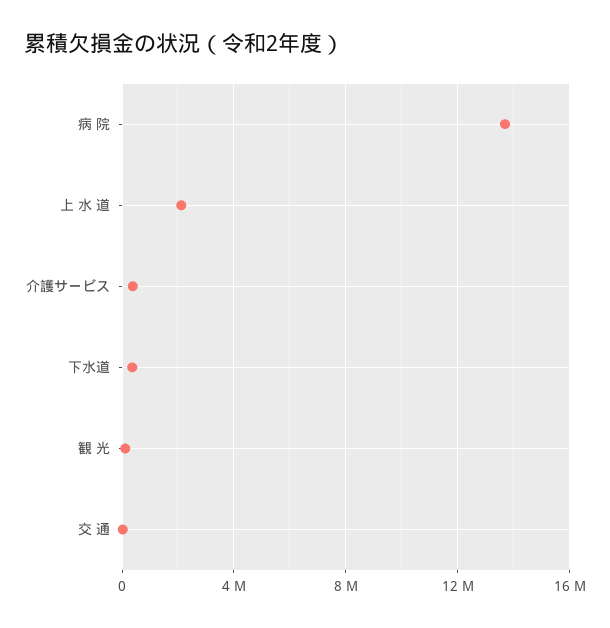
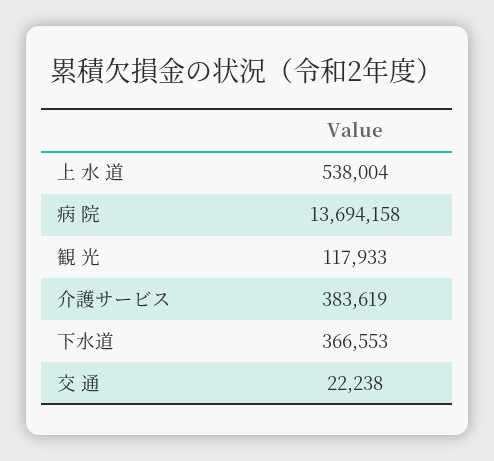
上 水 道: 2000000 -> 538004

